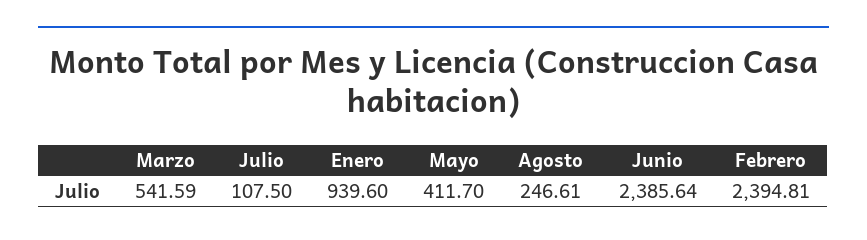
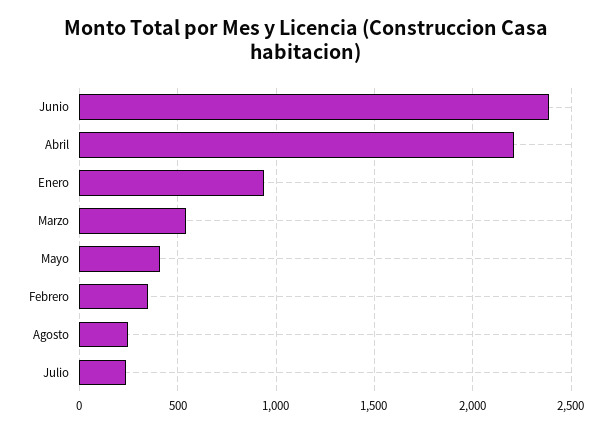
Julio: 107.5 -> 250
Febrero: 2394.81 -> 350
Abril: none -> 2200

